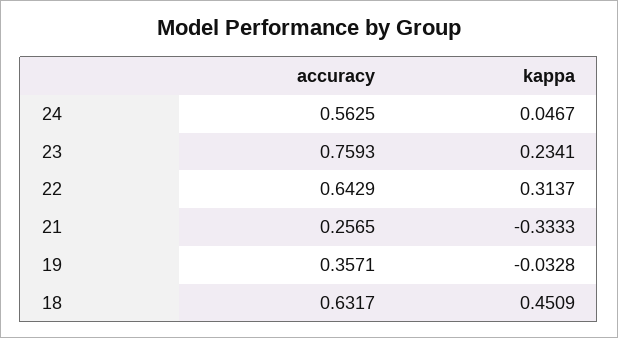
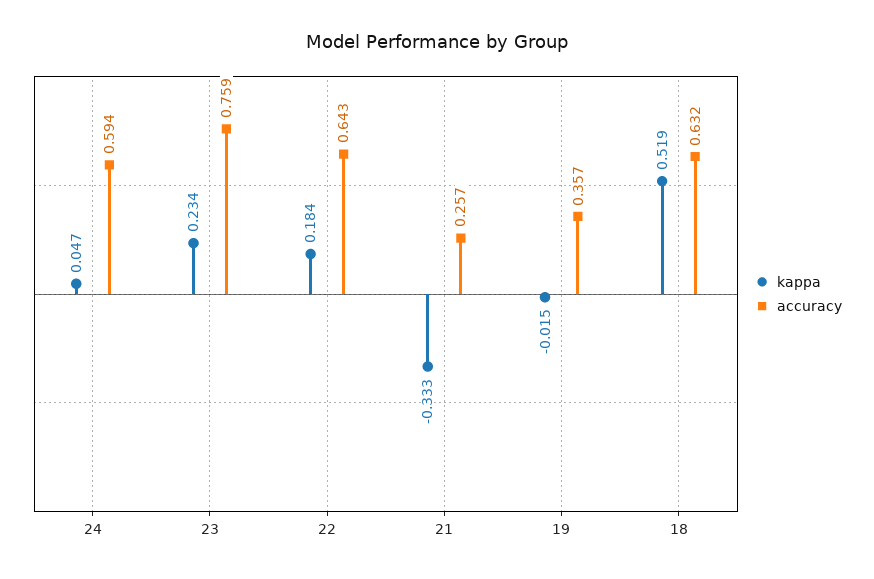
accuracy, 24: 0.5625 -> 0.594
kappa, 22: 0.3137 -> 0.184
kappa, 19: -0.0328 -> -0.015
kappa, 18: 0.4509 -> 0.519

